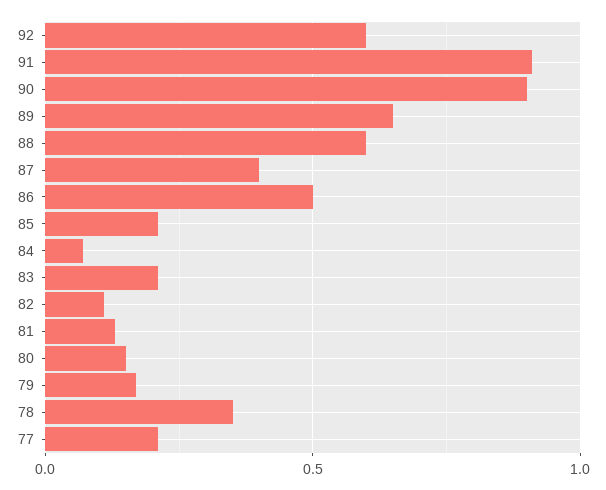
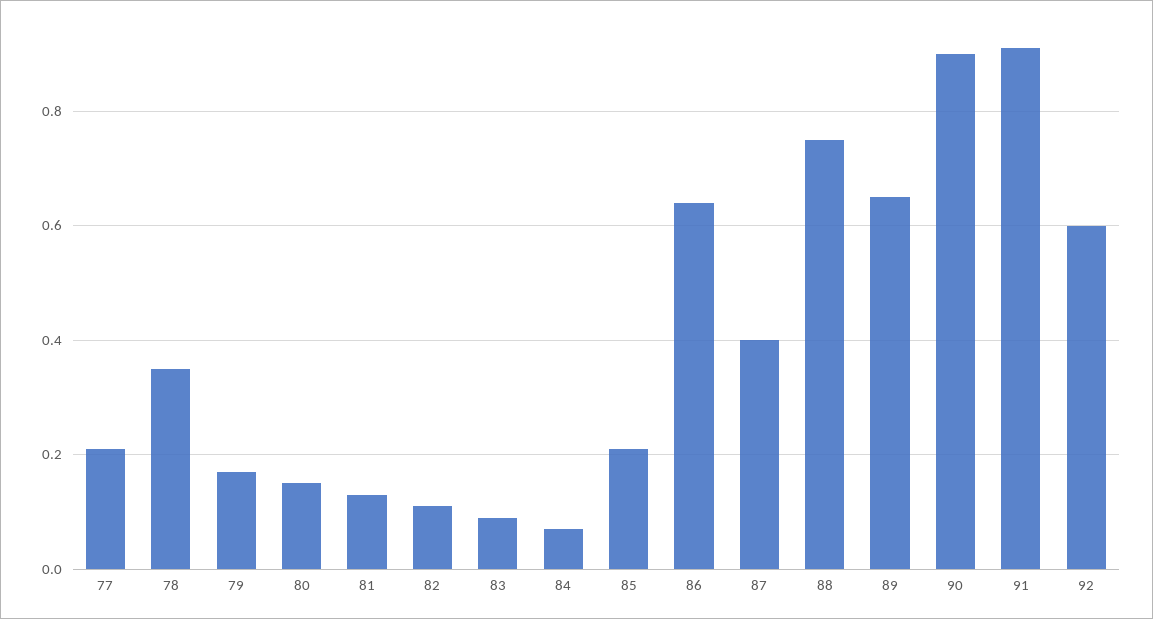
88: 0.6 -> 0.75
86: 0.5 -> 0.65
83: 0.2 -> 0.1

